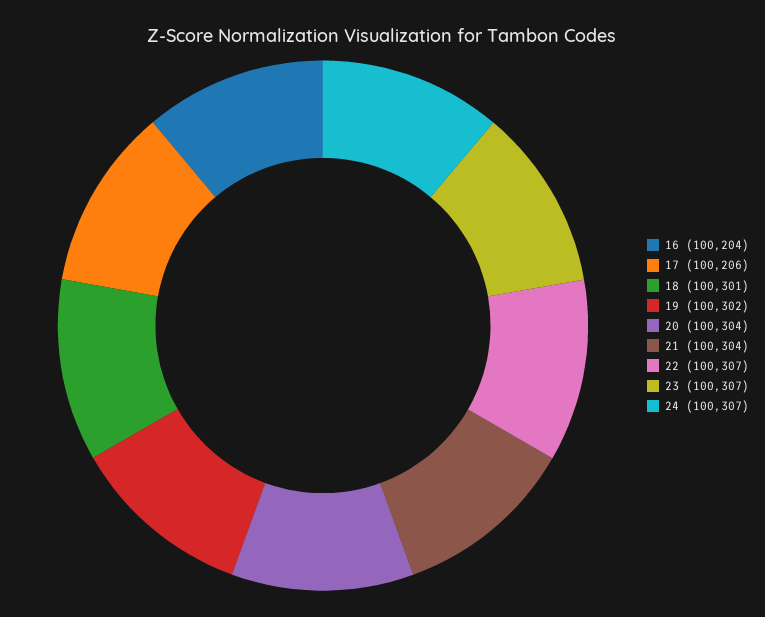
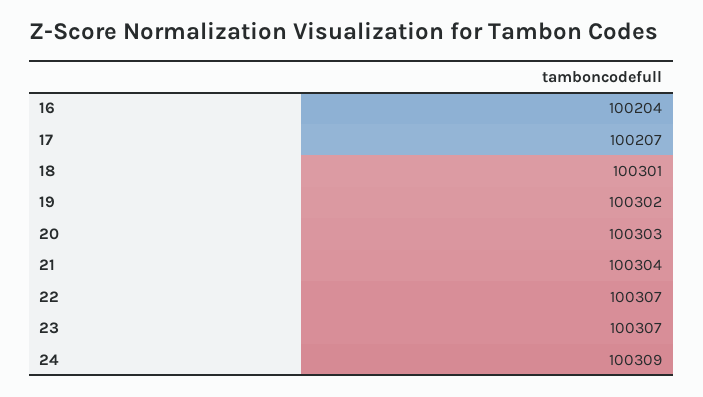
17: 100206 -> 100207
20: 100304 -> 100303
24: 100307 -> 100309

